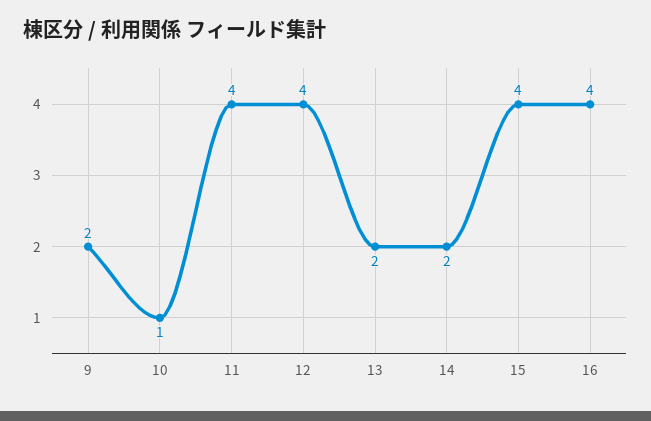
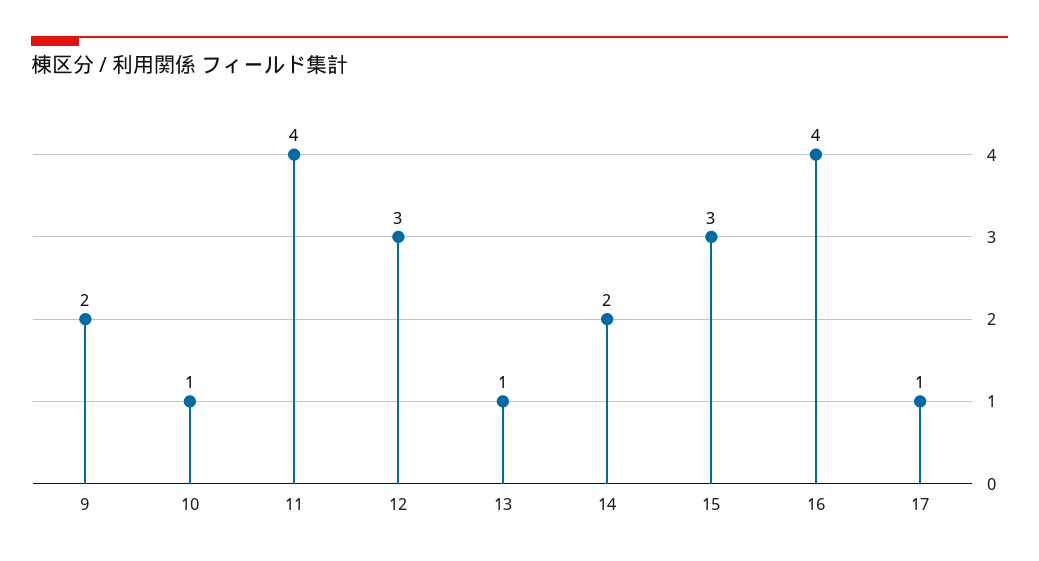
12: 4 -> 3
13: 2 -> 1
15: 4 -> 3
17: none -> 1

